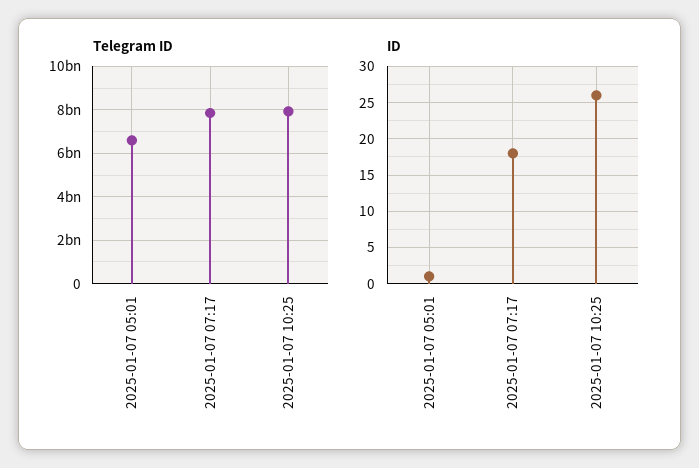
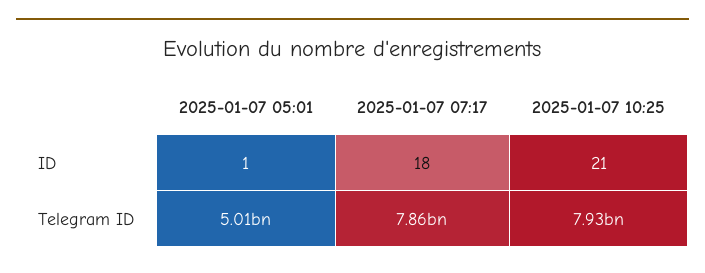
Telegram ID, 2025-01-07 05:01: 6500000000 -> 5010000000
ID, 2025-01-07 10:25: 26 -> 21

